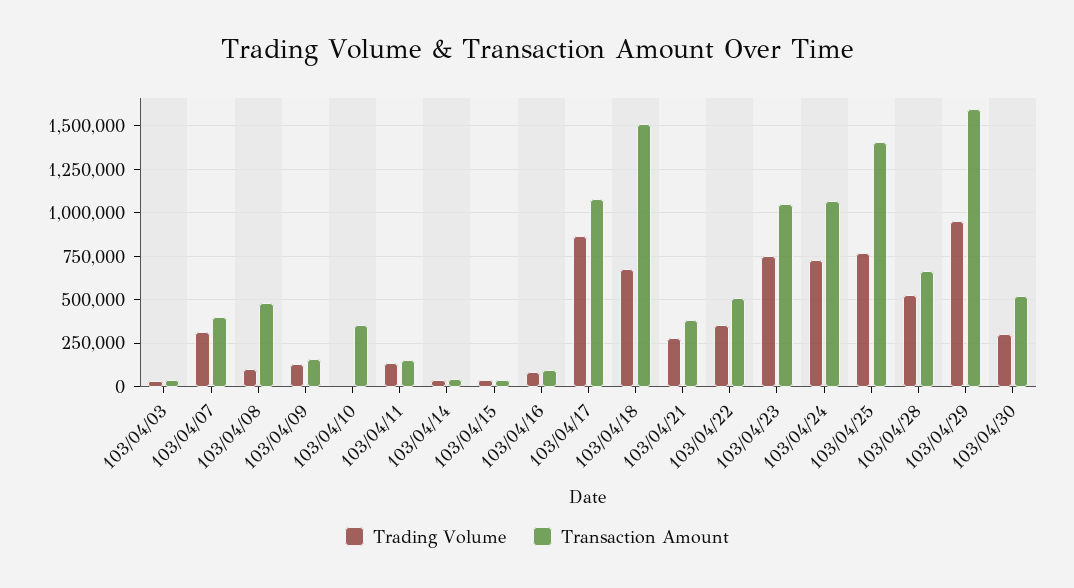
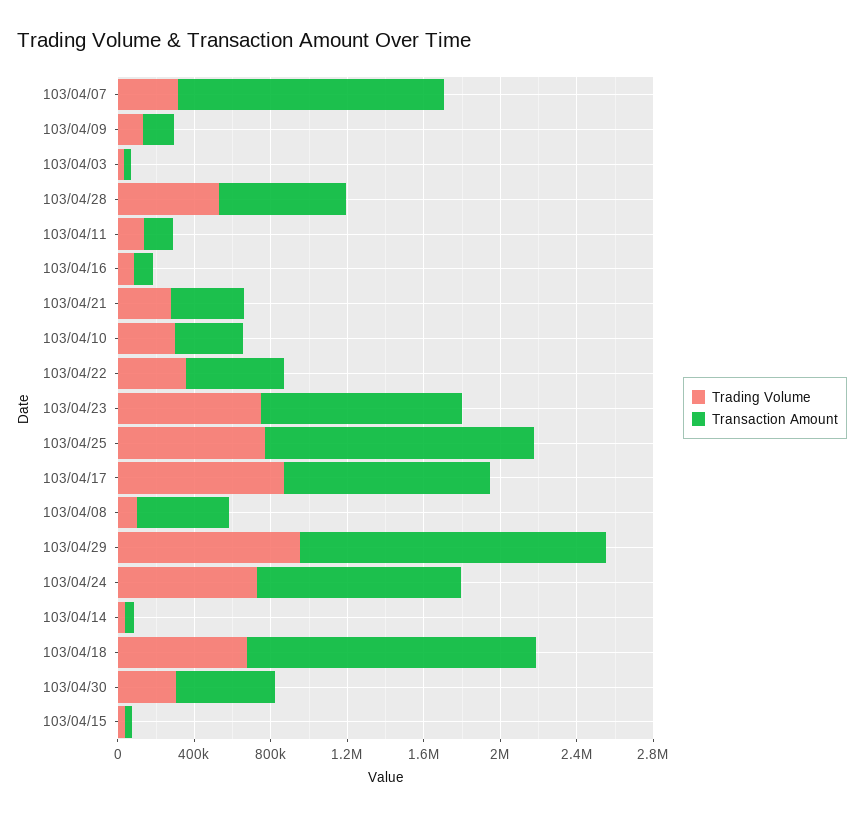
Transaction Amount, 103/04/07: 400000 -> 1400000
Trading Volume, 103/04/10: 0 -> 300000

